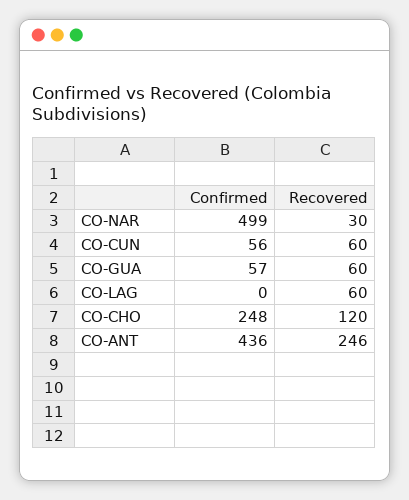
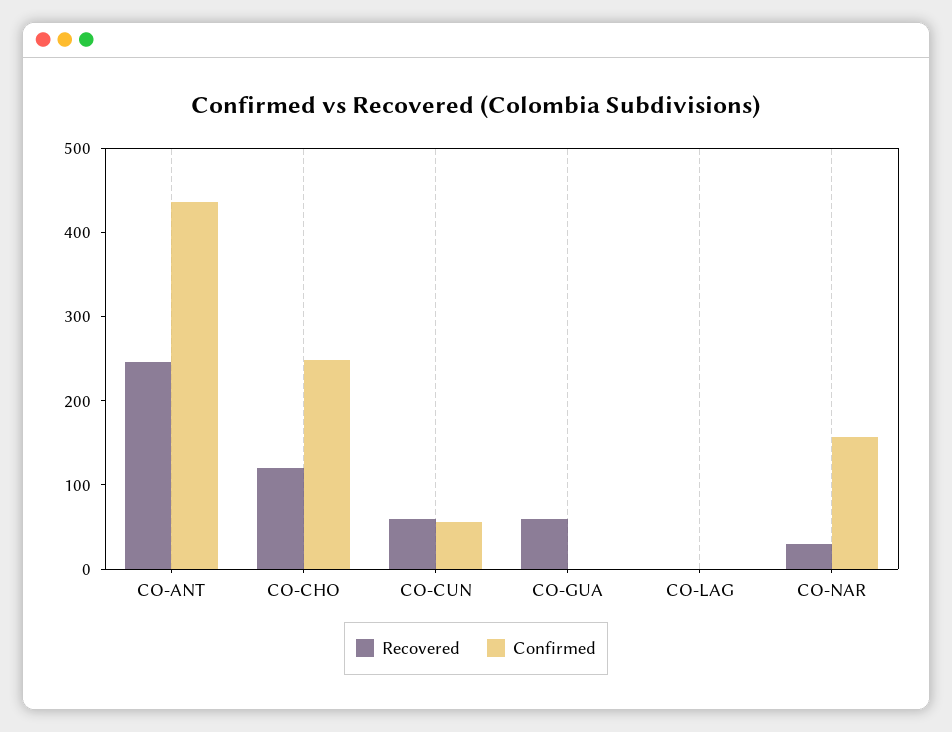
Confirmed, CO-NAR: 499 -> 160
Confirmed, CO-GUA: 57 -> 0
Recovered, CO-LAG: 60 -> 0

